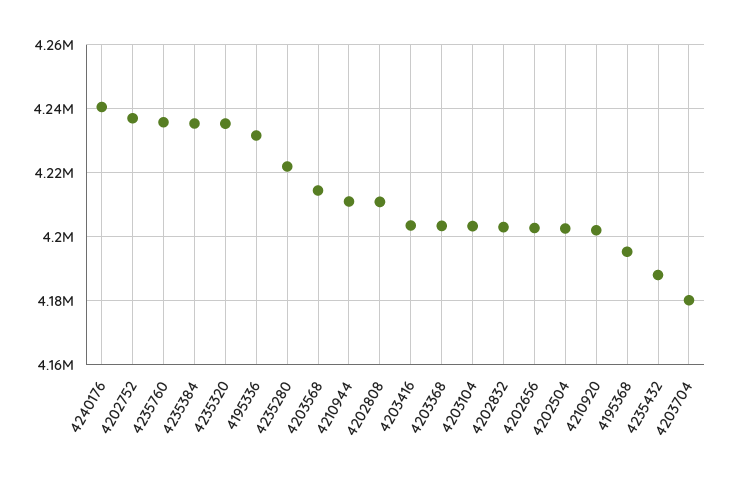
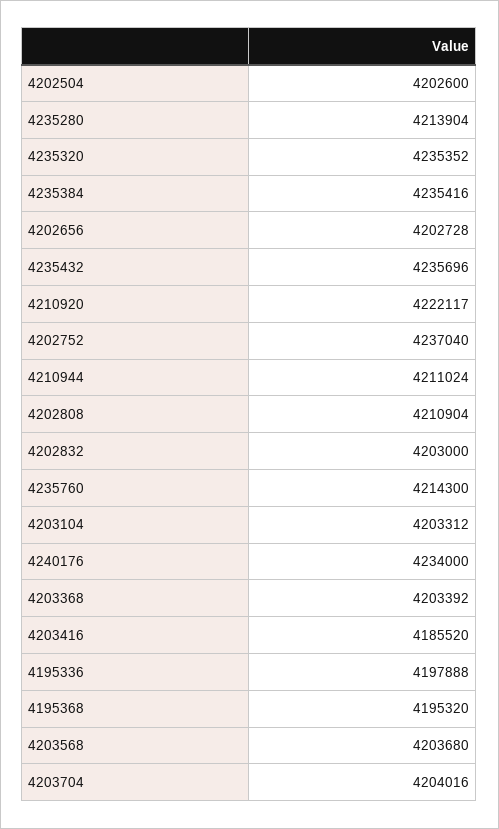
4240176: 4240000 -> 4234000
4235760: 4236000 -> 4214300
4195336: 4232000 -> 4197888
4235280: 4222000 -> 4213904
4203568: 4214000 -> 4203680
4203416: 4204000 -> 4185520
4210920: 4202000 -> 4222117
4235432: 4188000 -> 4235696
4203704: 4180000 -> 4204016

